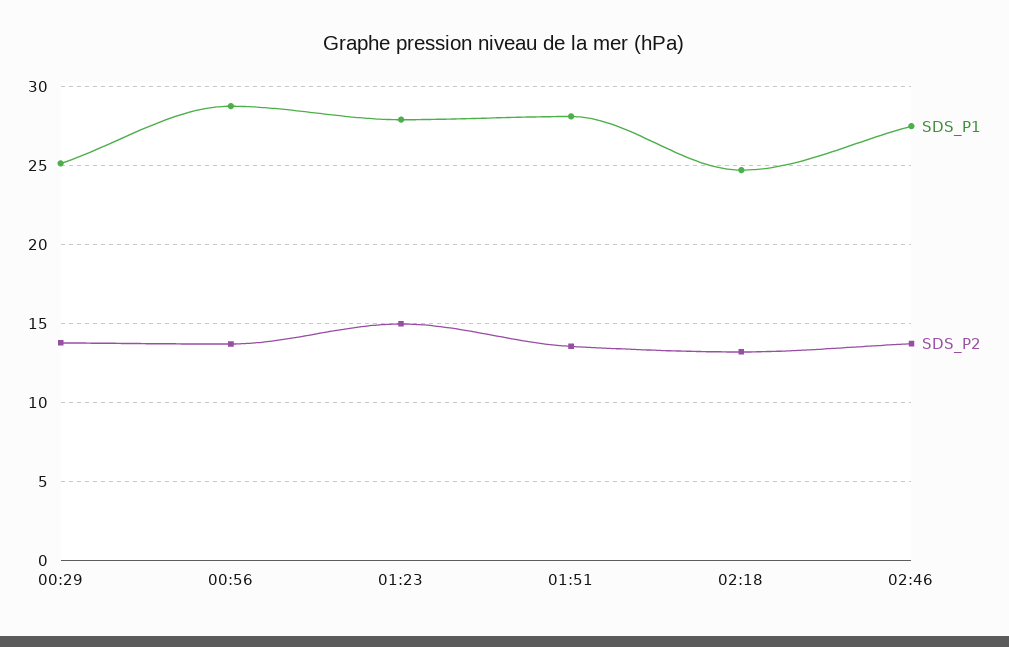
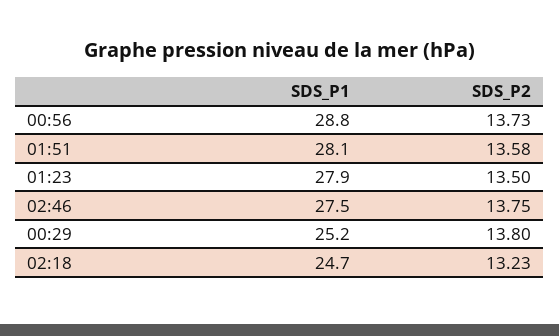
SDS_P2, 01:23: 15 -> 13.5

